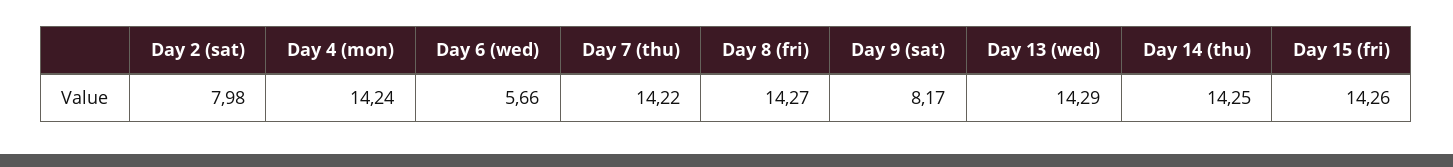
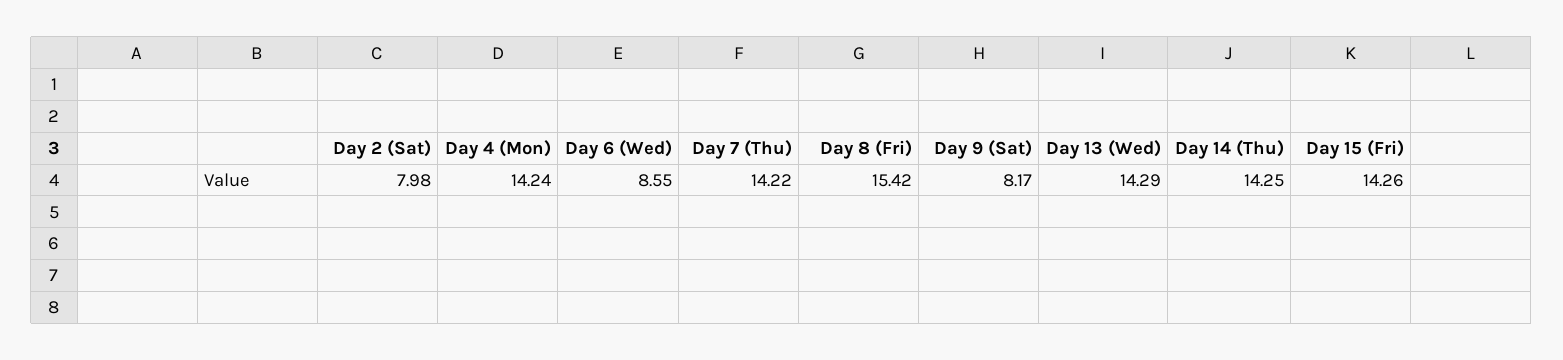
Day 6 (wed): 5.66 -> 8.55
Day 8 (fri): 14.27 -> 15.42

